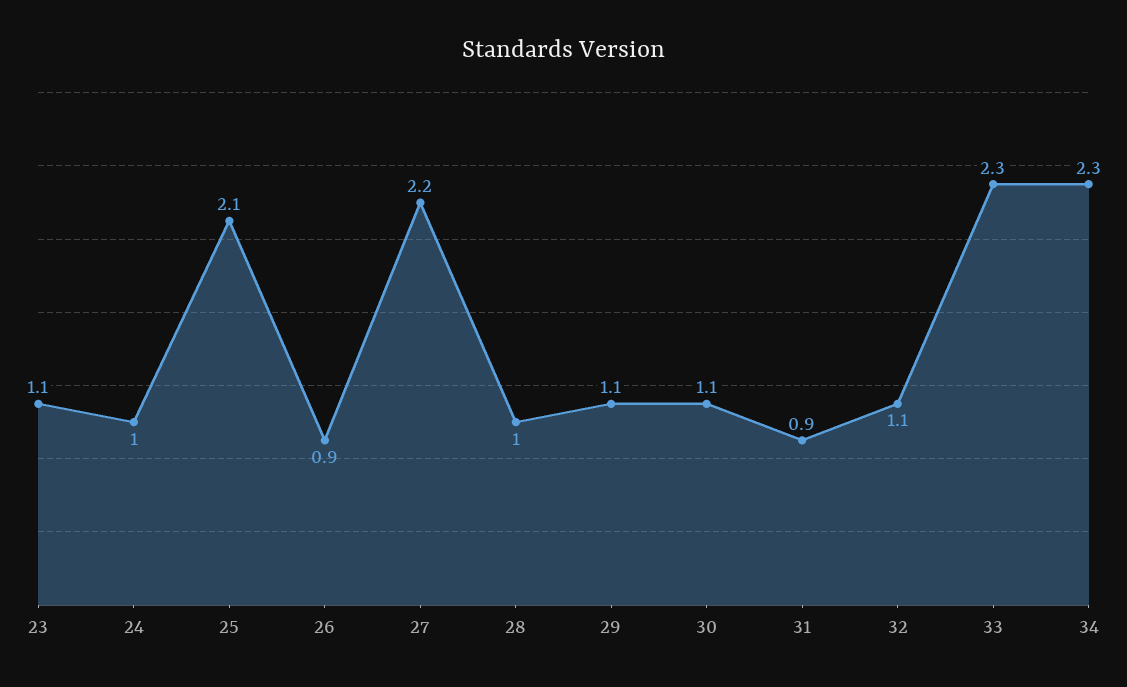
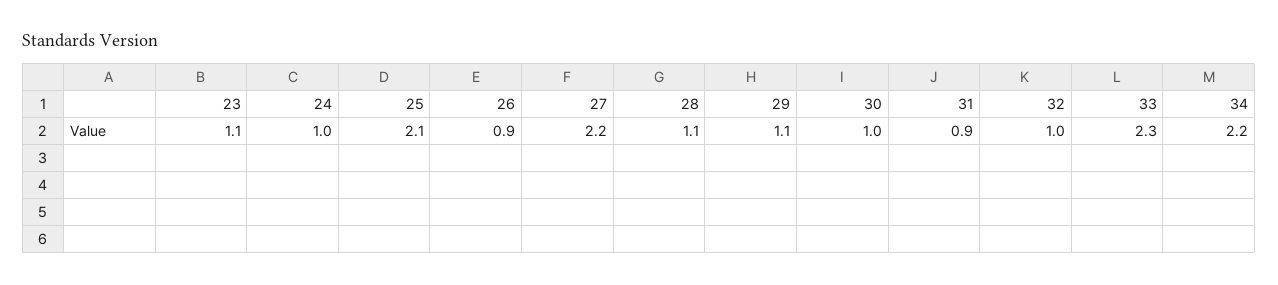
28: 1 -> 1.1
30: 1.1 -> 1
32: 1.1 -> 1
34: 2.3 -> 2.2

